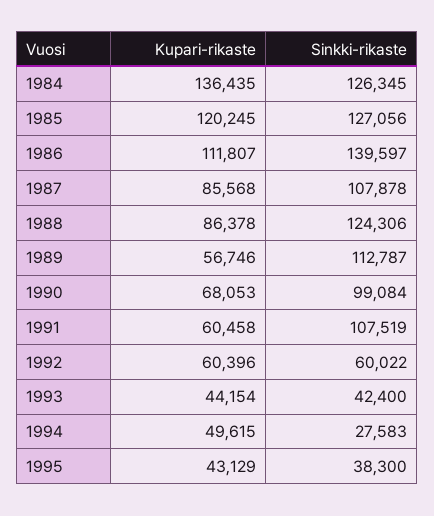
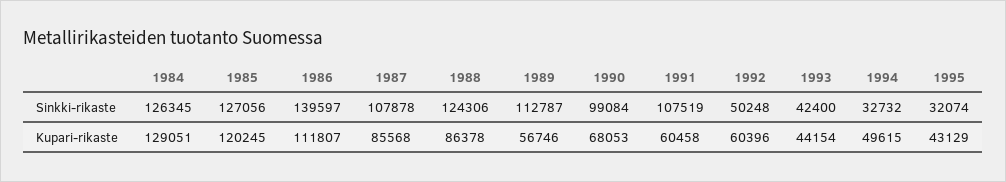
Kupari-rikaste, 1984: 136435 -> 129051
Sinkki-rikaste, 1992: 60022 -> 50248
Sinkki-rikaste, 1994: 27583 -> 32732
Sinkki-rikaste, 1995: 38300 -> 32074

